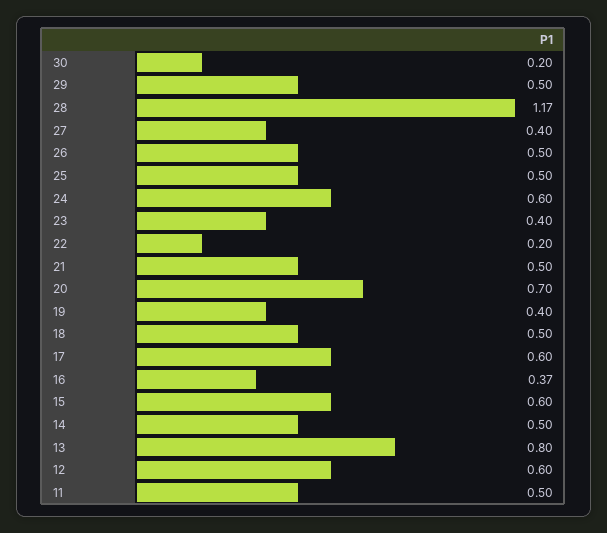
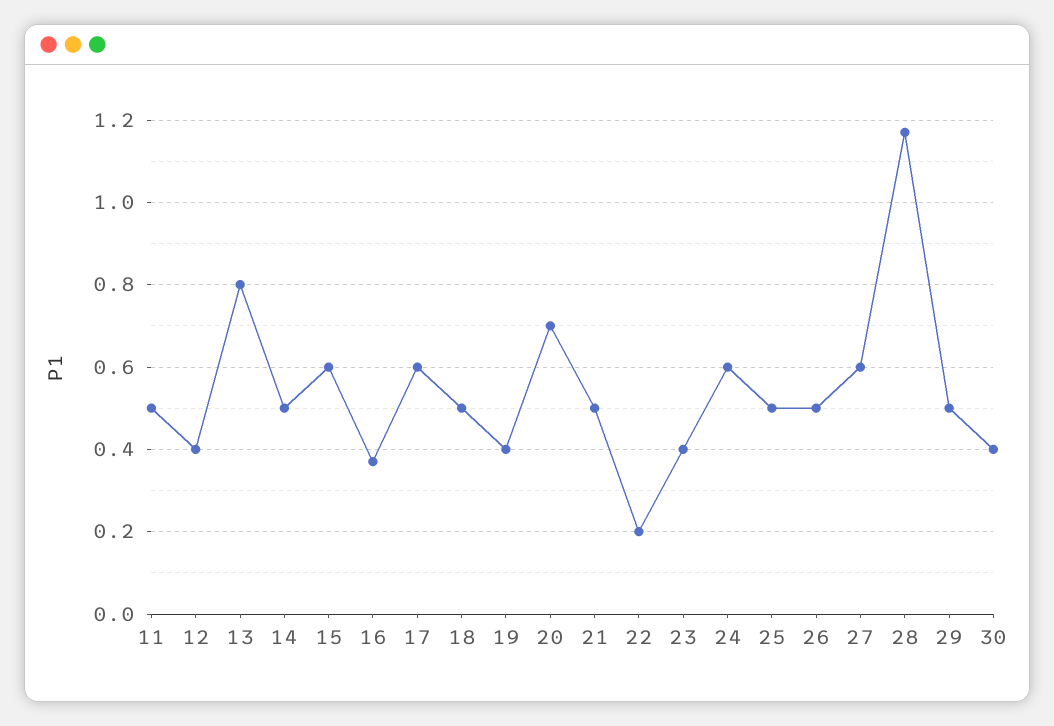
30: 0.2 -> 0.4
27: 0.4 -> 0.6
12: 0.6 -> 0.4

